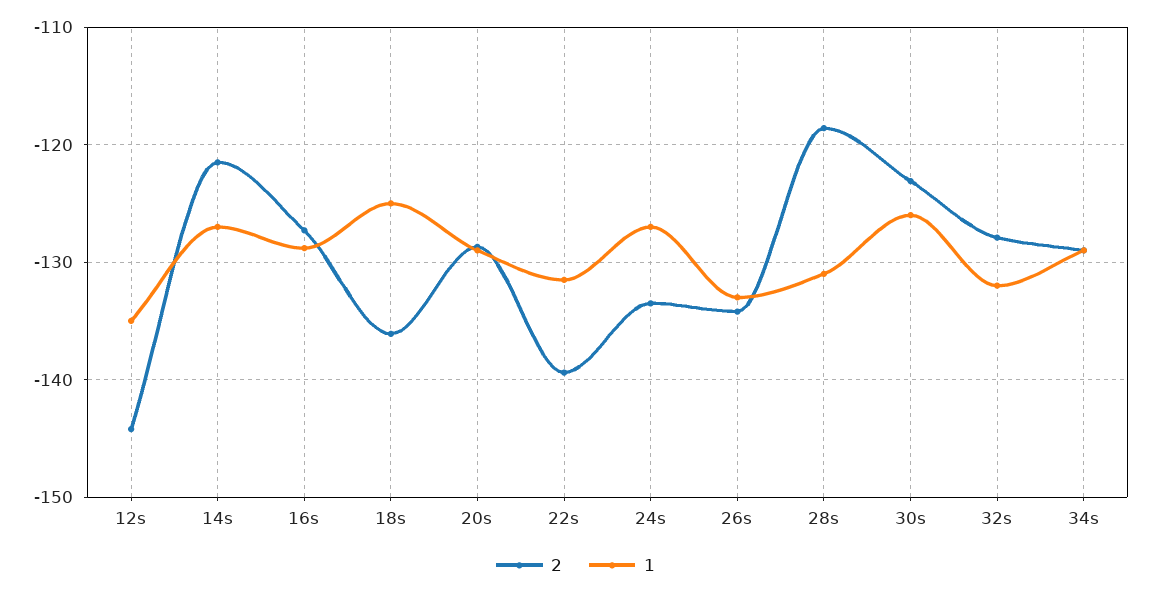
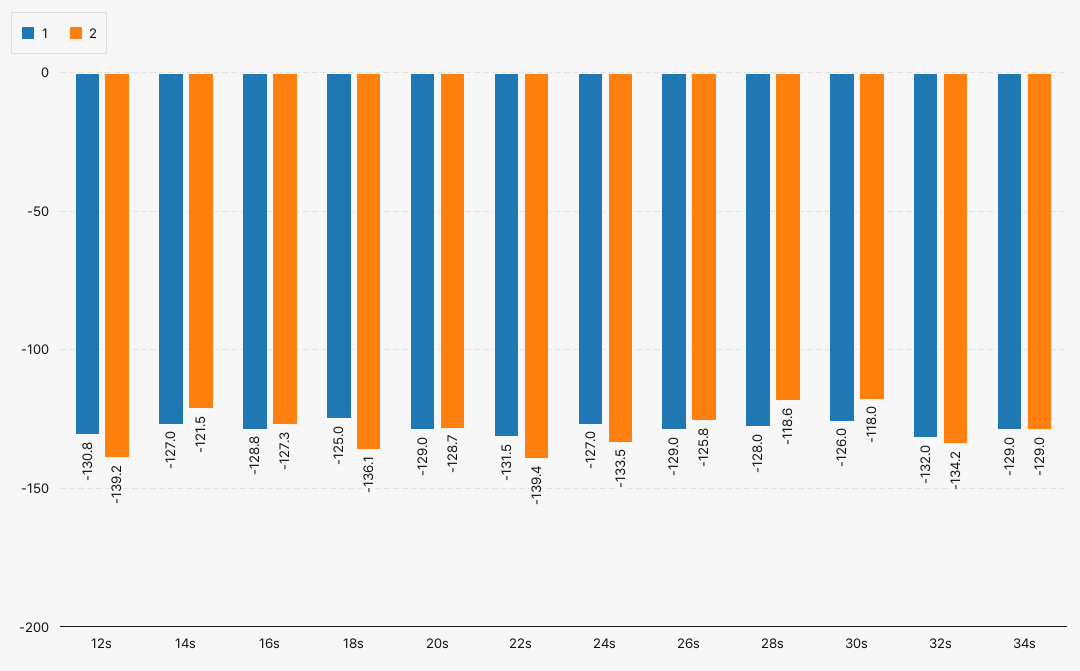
2, 12s: -144 -> -139.2
1, 12s: -135 -> -130.8
2, 26s: -134 -> -125.8
1, 26s: -133 -> -129
1, 28s: -131 -> -128
2, 30s: -123 -> -118
2, 32s: -128 -> -134.2

